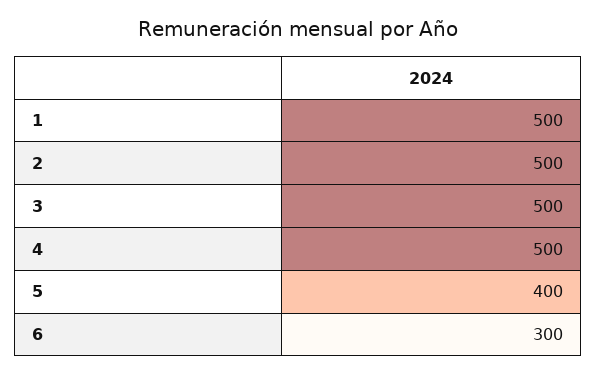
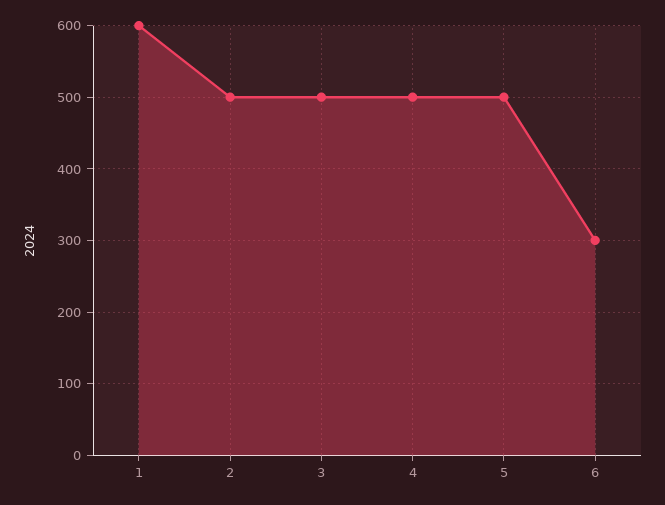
1: 500 -> 600
5: 400 -> 500

